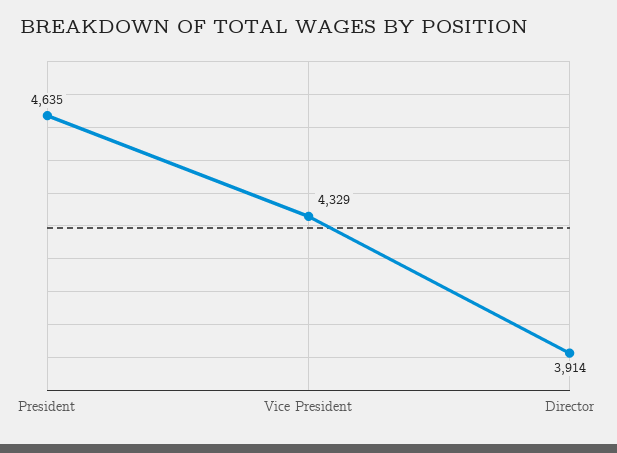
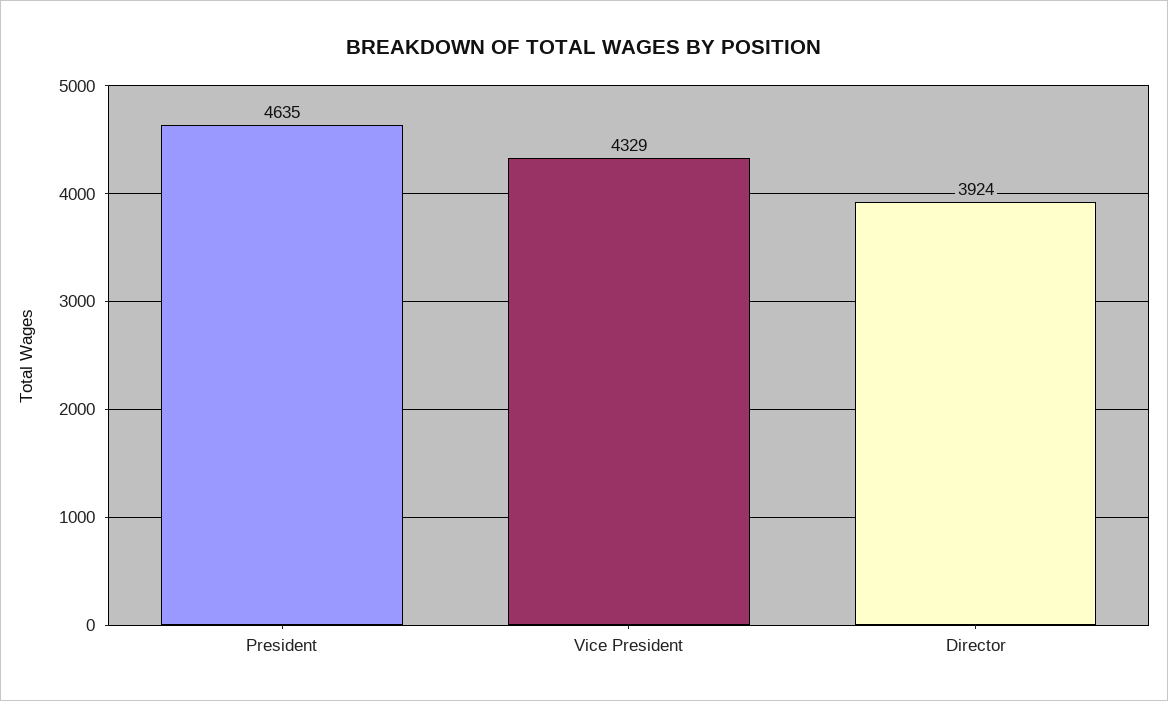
Director: 3914 -> 3924

